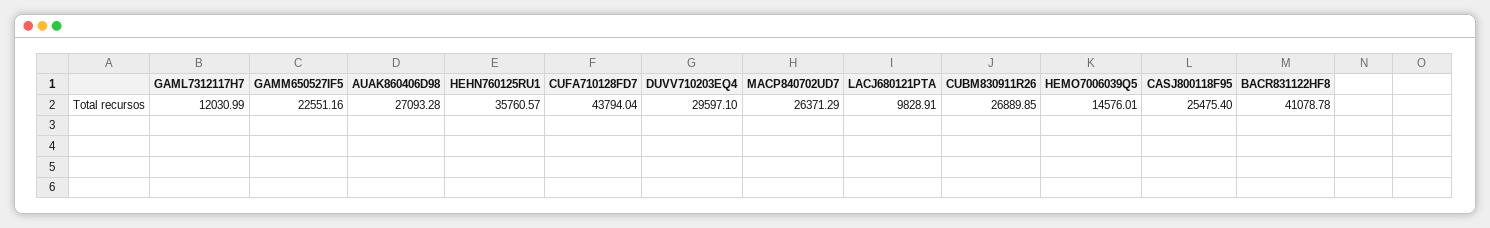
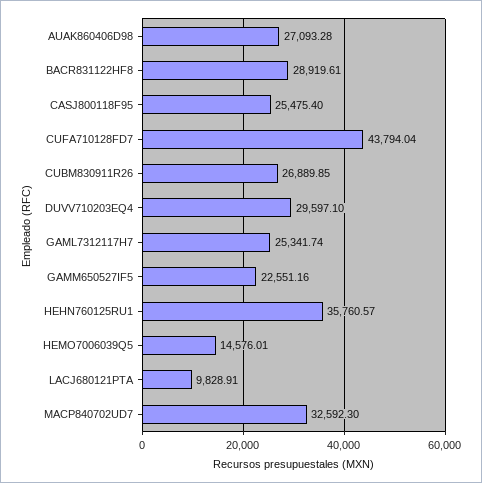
GAML7312117H7: 12030.99 -> 25341.74
MACP840702UD7: 26371.29 -> 32592.3
BACR831122HF8: 41078.78 -> 28919.61

